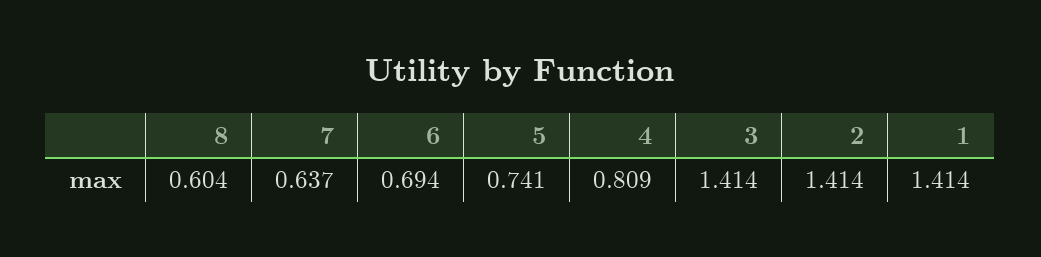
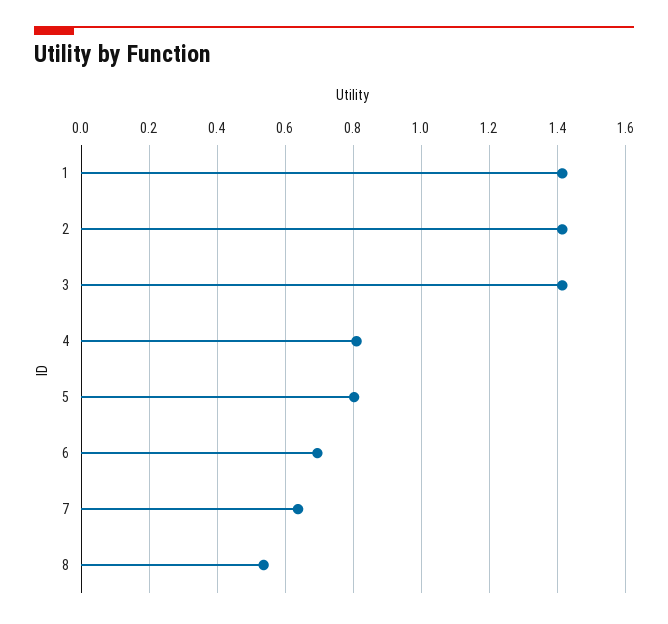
8: 0.604 -> 0.54
5: 0.741 -> 0.8

